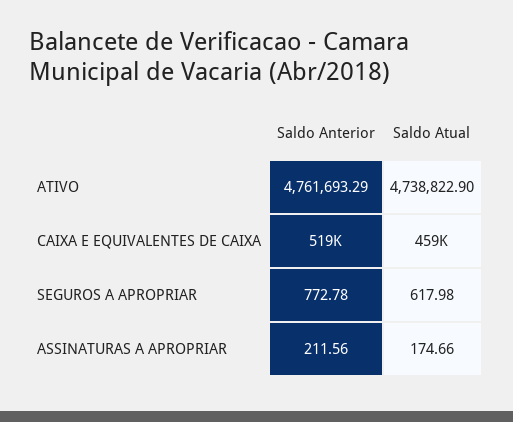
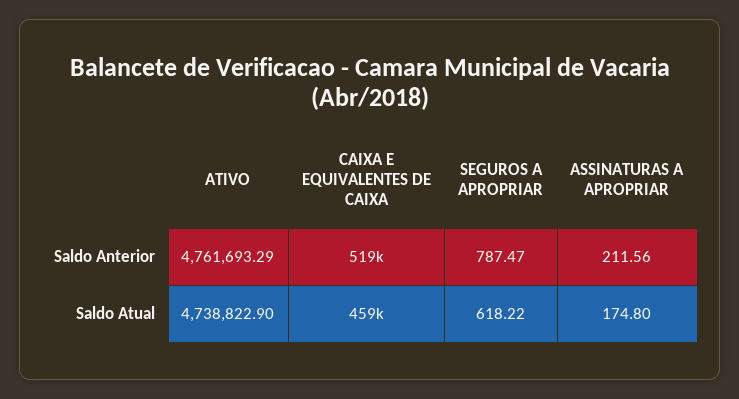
Saldo Anterior, SEGUROS A APROPRIAR: 772.78 -> 787.47
Saldo Atual, SEGUROS A APROPRIAR: 617.98 -> 618.22
Saldo Atual, ASSINATURAS A APROPRIAR: 174.66 -> 174.8

